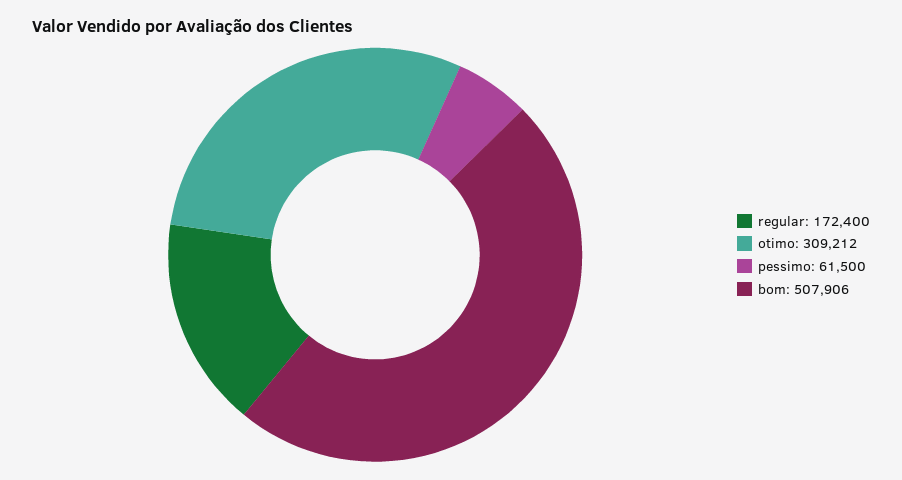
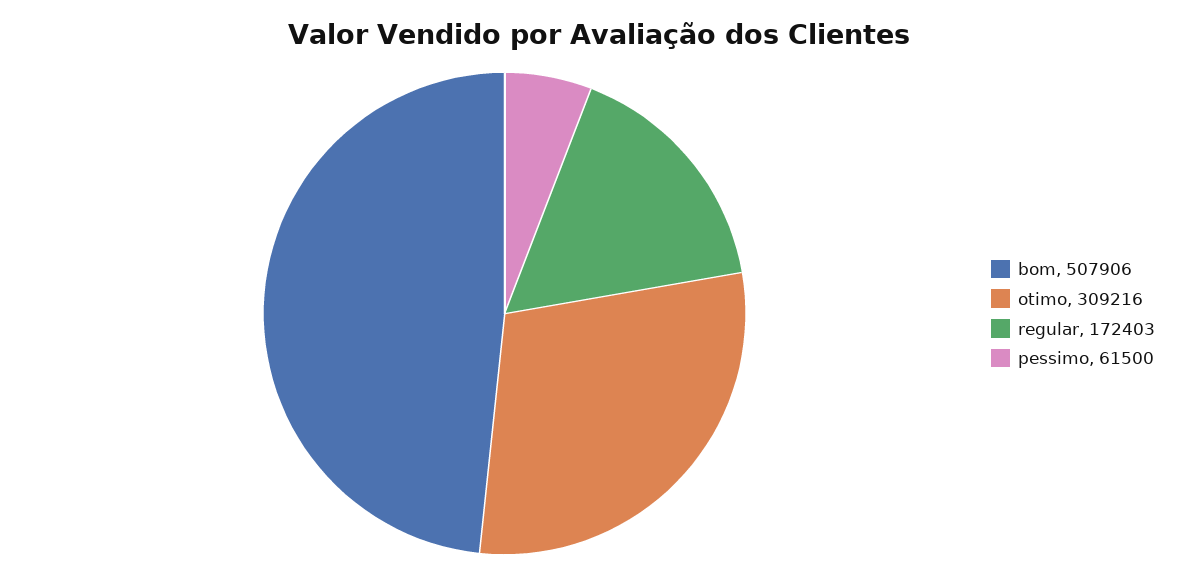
regular: 172400 -> 172403
otimo: 309212 -> 309216

